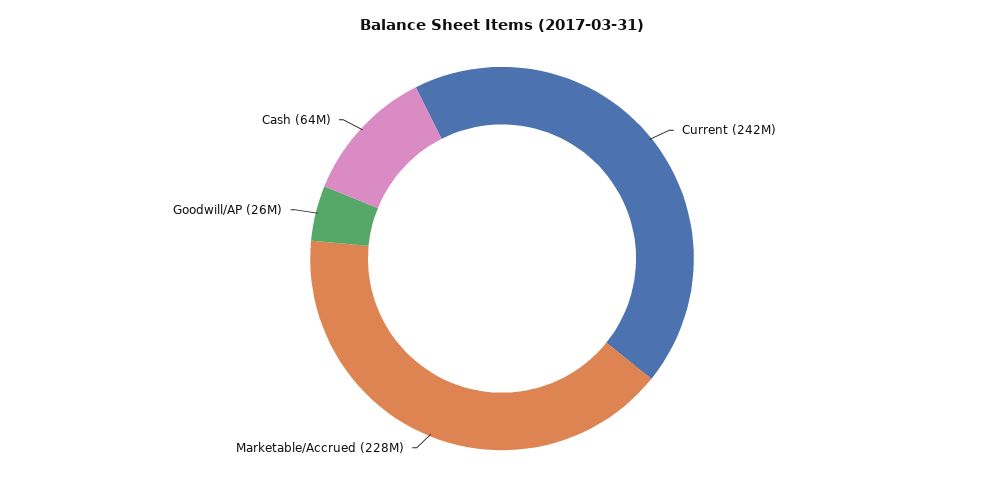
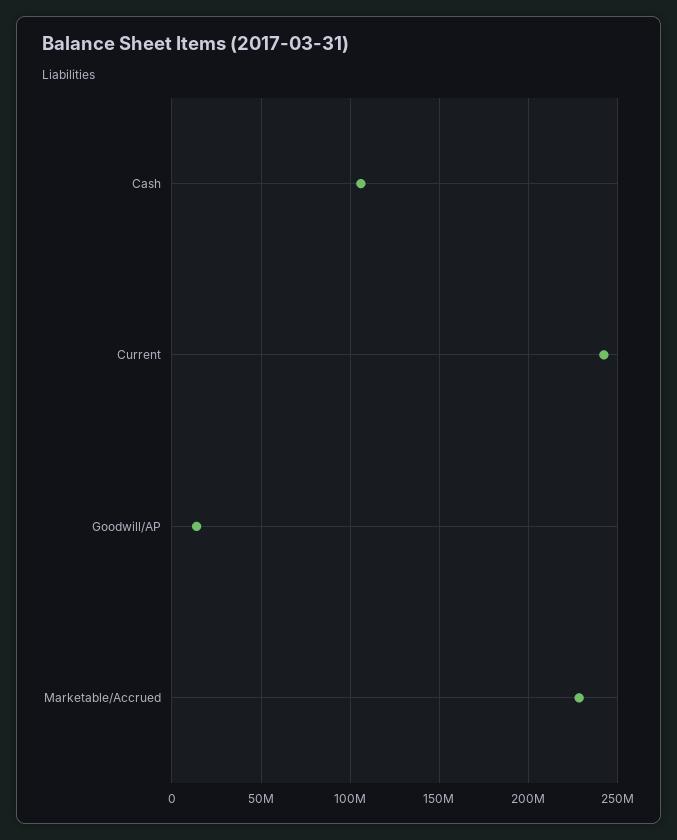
Goodwill/AP: 26000000 -> 15000000
Cash: 64000000 -> 105000000

